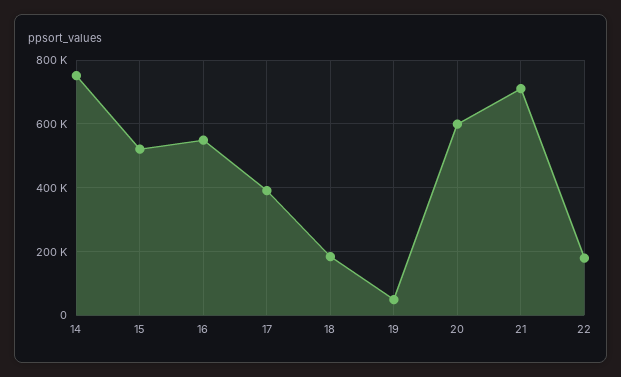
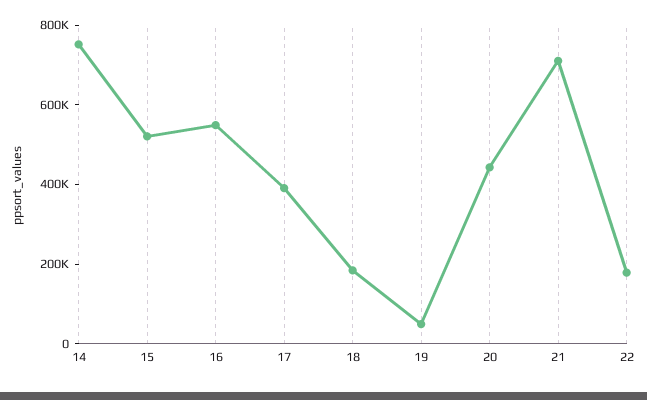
20: 600000 -> 450000

